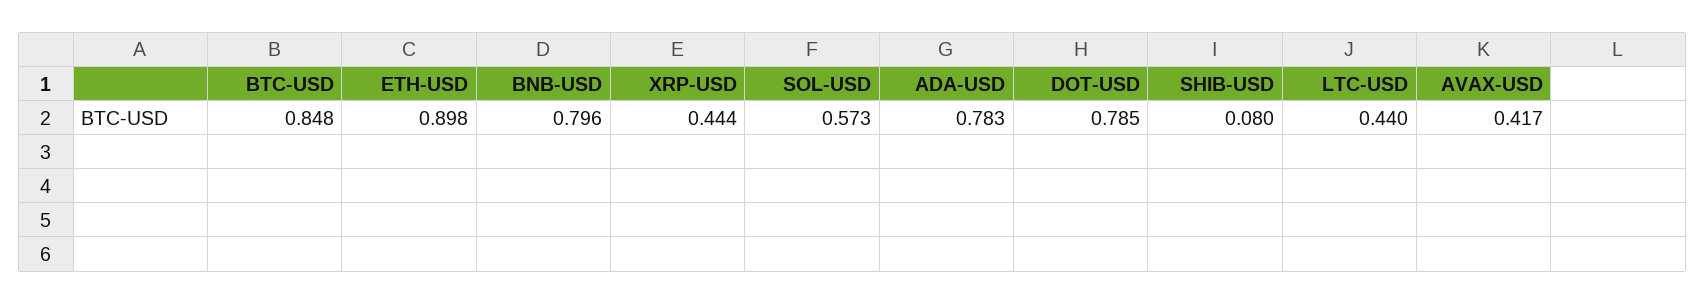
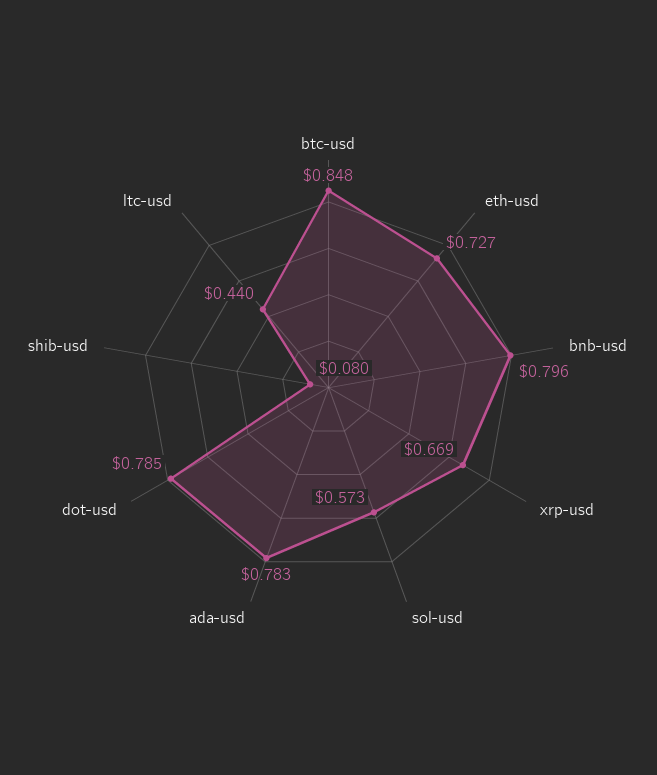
ETH-USD: 0.898 -> 0.727
XRP-USD: 0.444 -> 0.669
AVAX-USD: 0.417 -> none

